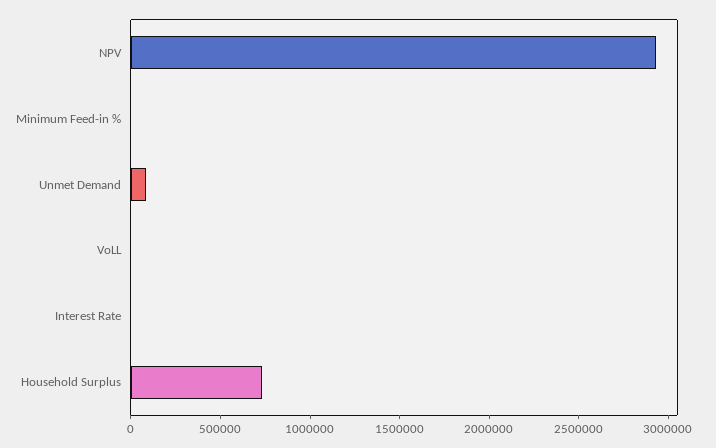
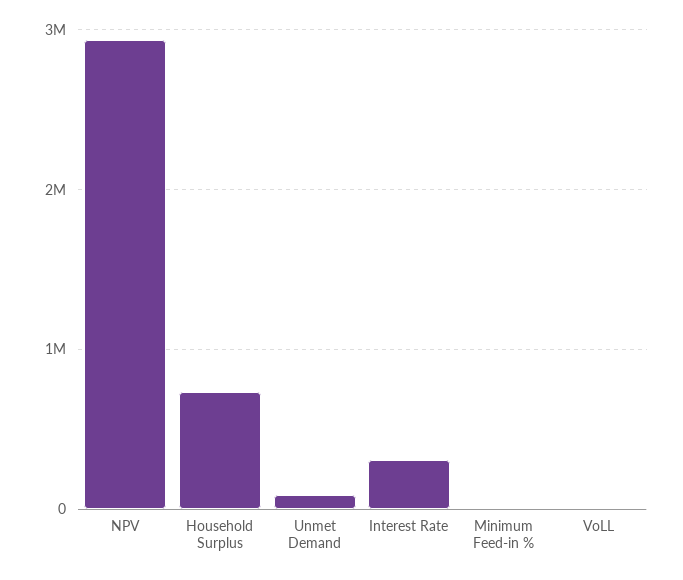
Interest Rate: 0 -> 300000

